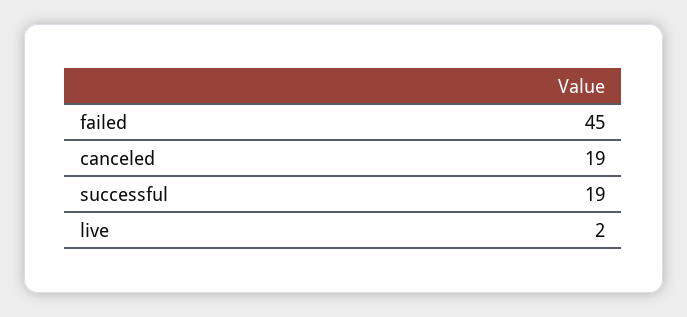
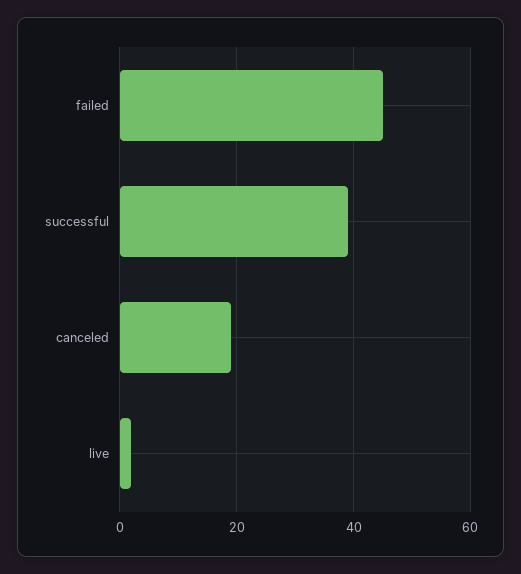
successful: 19 -> 40

